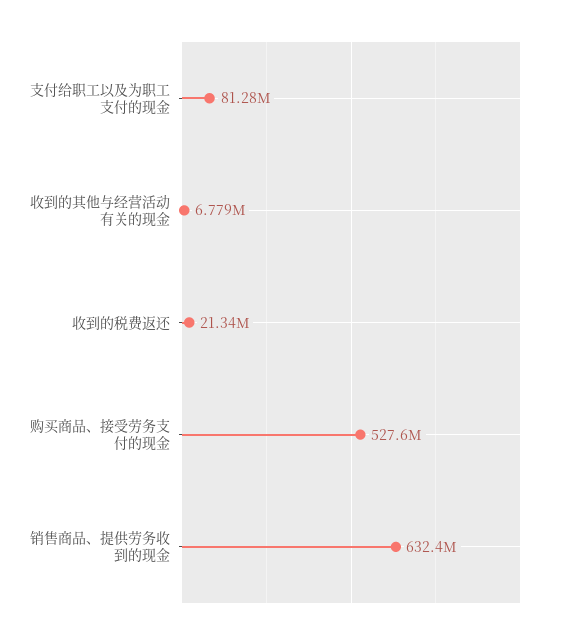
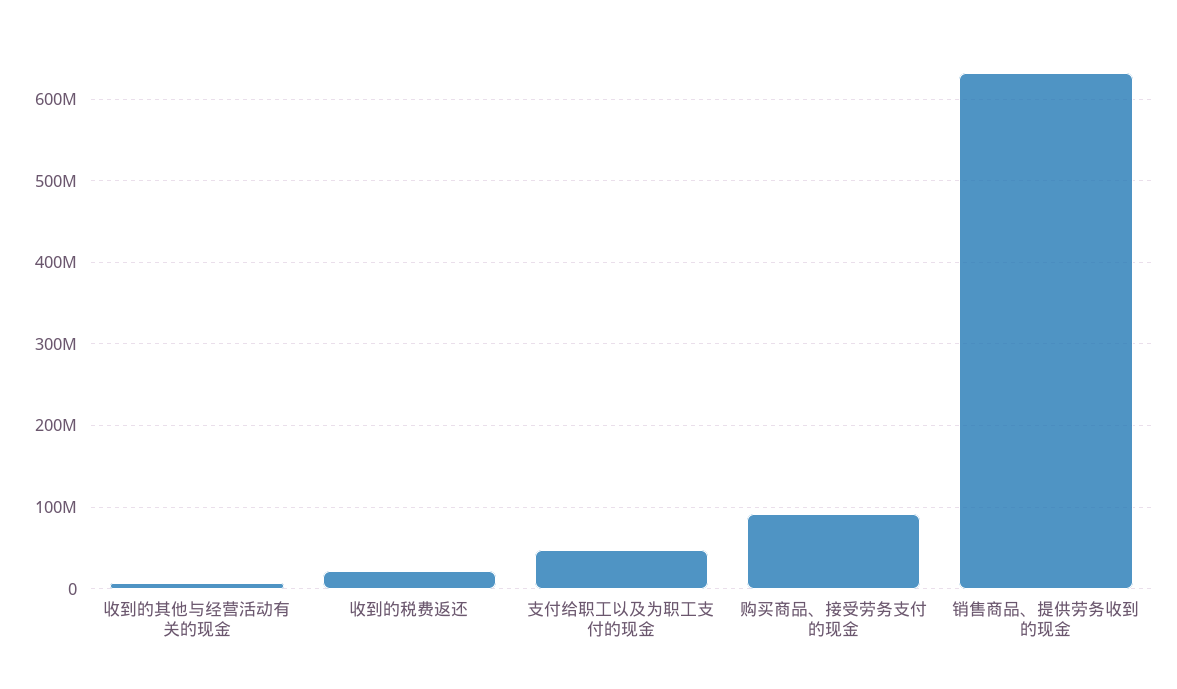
支付给职工以及为职工支付的现金: 81280000 -> 50000000
购买商品、接受劳务支付的现金: 527600000 -> 90000000

